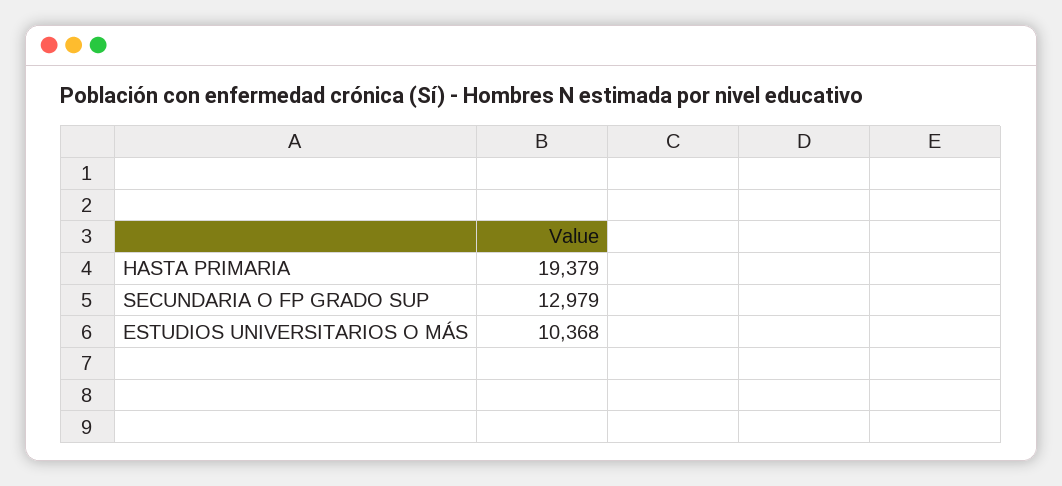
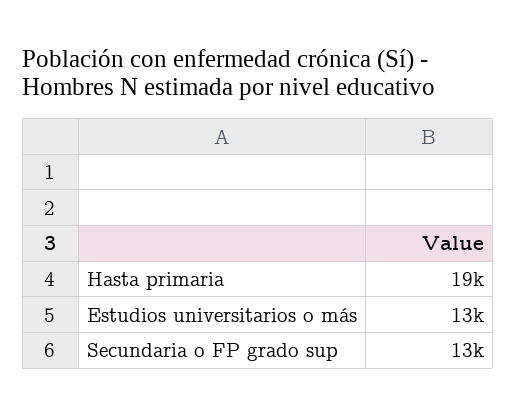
ESTUDIOS UNIVERSITARIOS O MÁS: 10368 -> 13000

